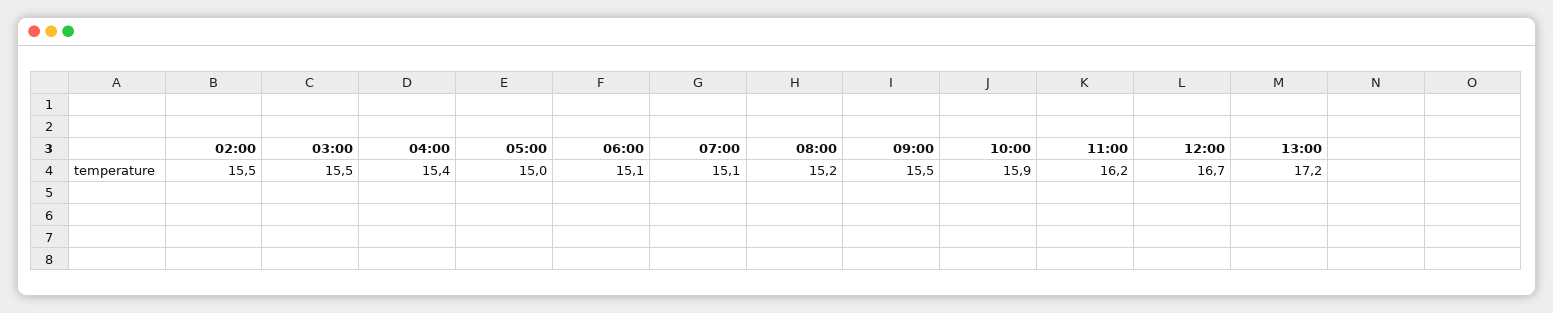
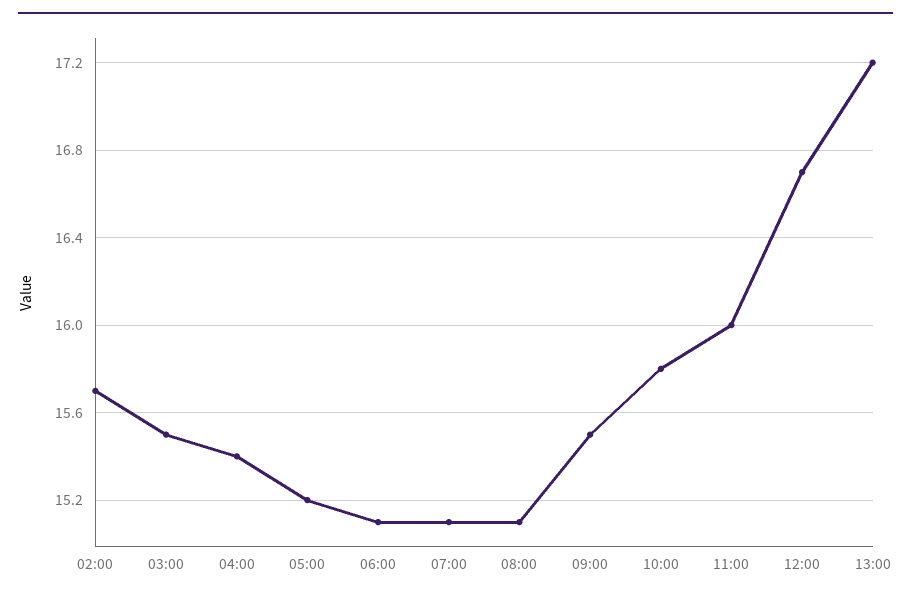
02:00: 15.5 -> 15.7
05:00: 15 -> 15.2
08:00: 15.2 -> 15.1
10:00: 15.9 -> 15.8
11:00: 16.2 -> 16

